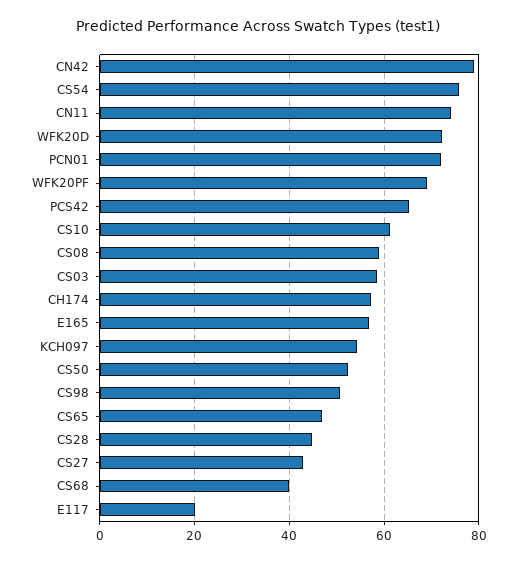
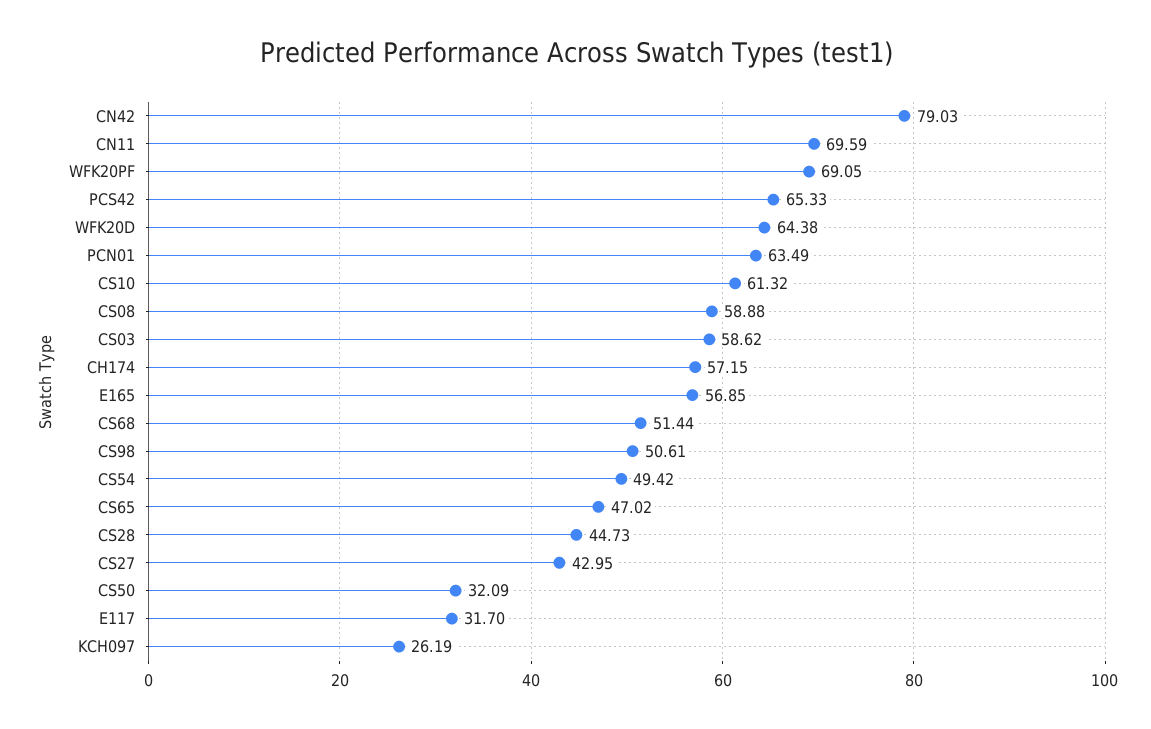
CS54: 76 -> 49.42
CN11: 74 -> 69.59
WFK20D: 72 -> 64.38
PCN01: 72 -> 63.49
KCH097: 54 -> 26.19
CS50: 52 -> 32.09
CS68: 40 -> 51.44
E117: 20 -> 31.7

